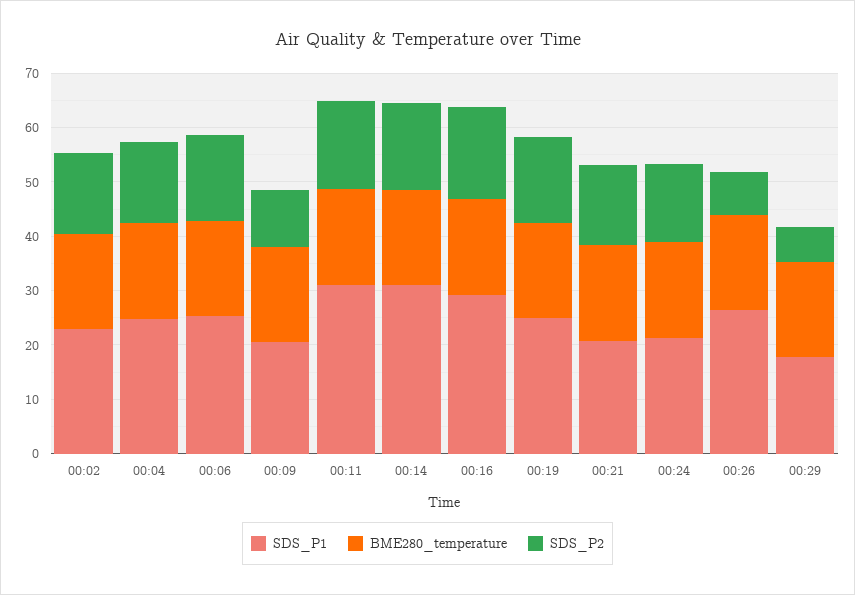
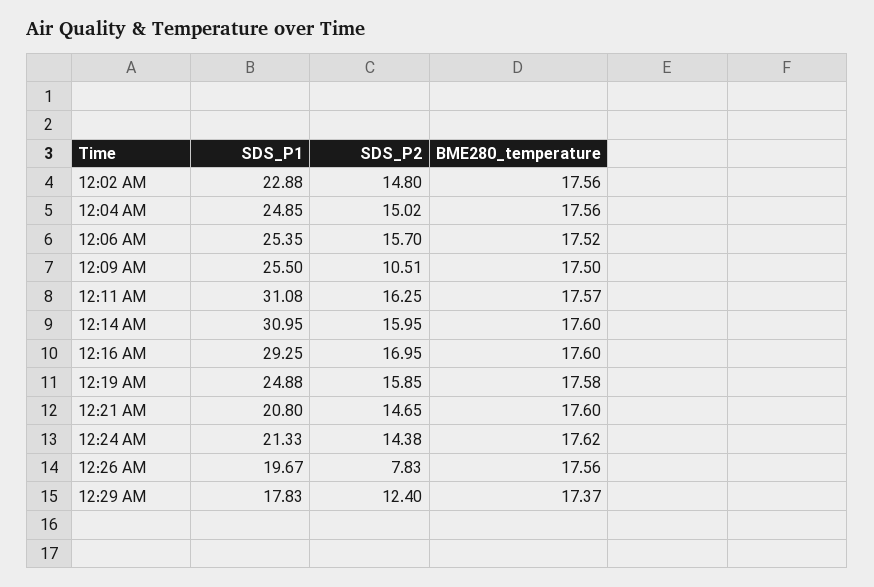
SDS_P1, 00:09: 20 -> 25.5
SDS_P1, 00:26: 26 -> 19.67
SDS_P2, 00:29: 6 -> 12.4

